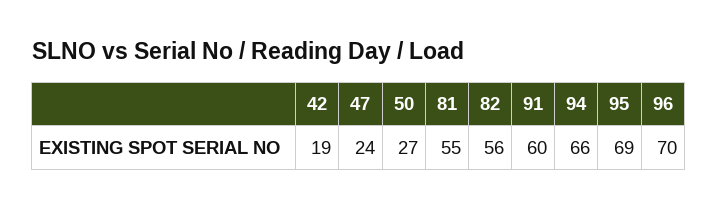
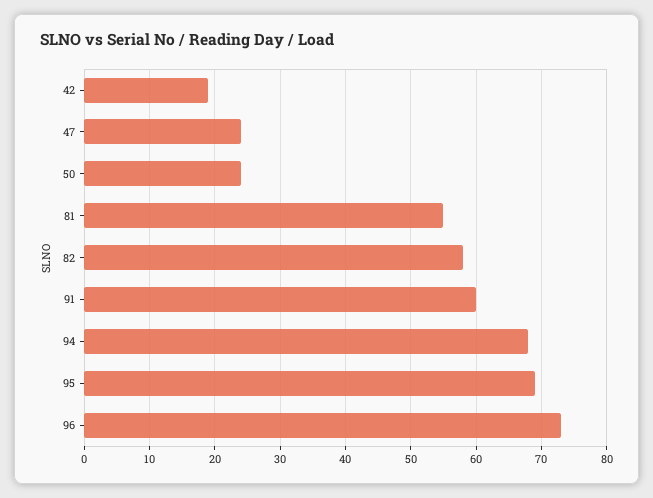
50: 27 -> 24
82: 56 -> 58
94: 66 -> 68
96: 70 -> 73

